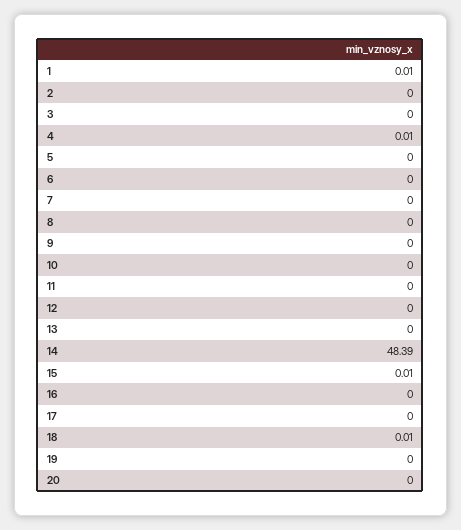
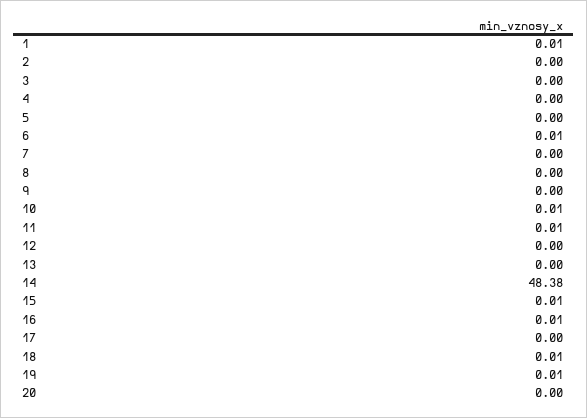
4: 0.01 -> 0
6: 0 -> 0.01
10: 0 -> 0.01
11: 0 -> 0.01
14: 48.39 -> 48.38
16: 0 -> 0.01
19: 0 -> 0.01

